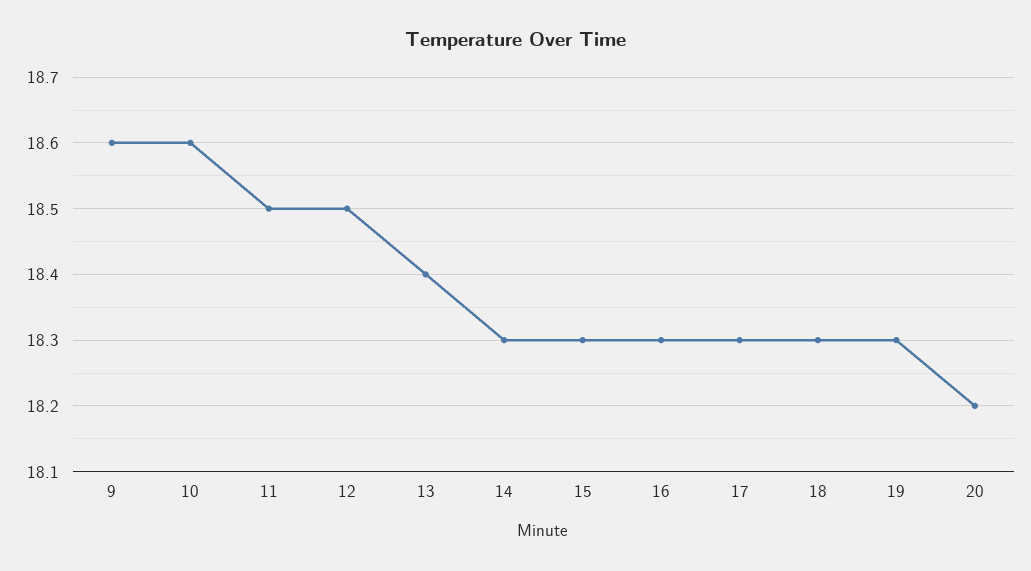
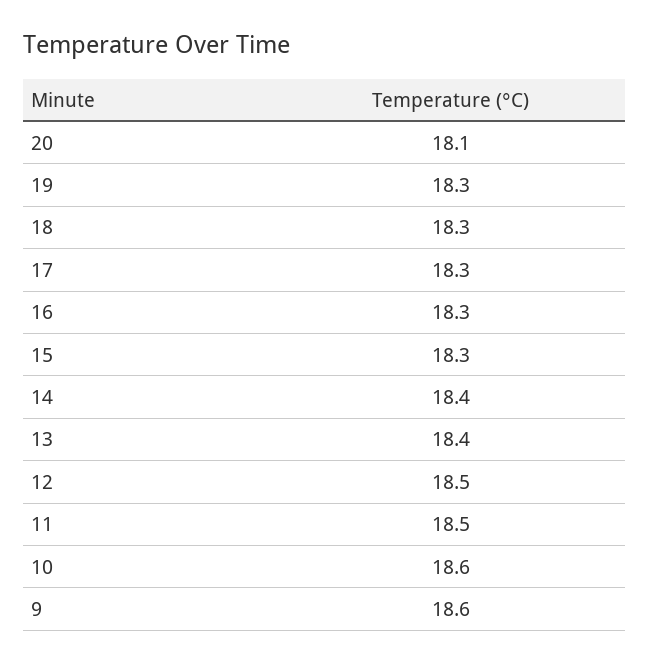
14: 18.3 -> 18.4
20: 18.2 -> 18.1

